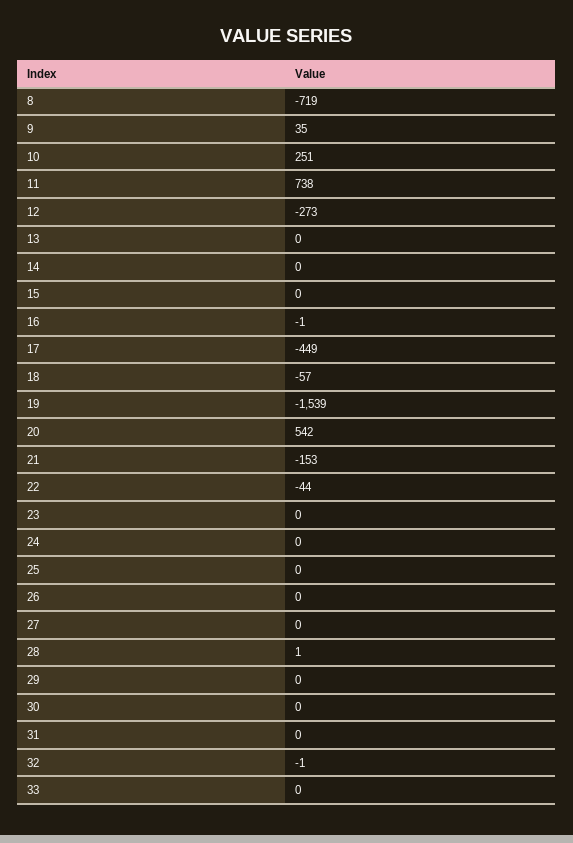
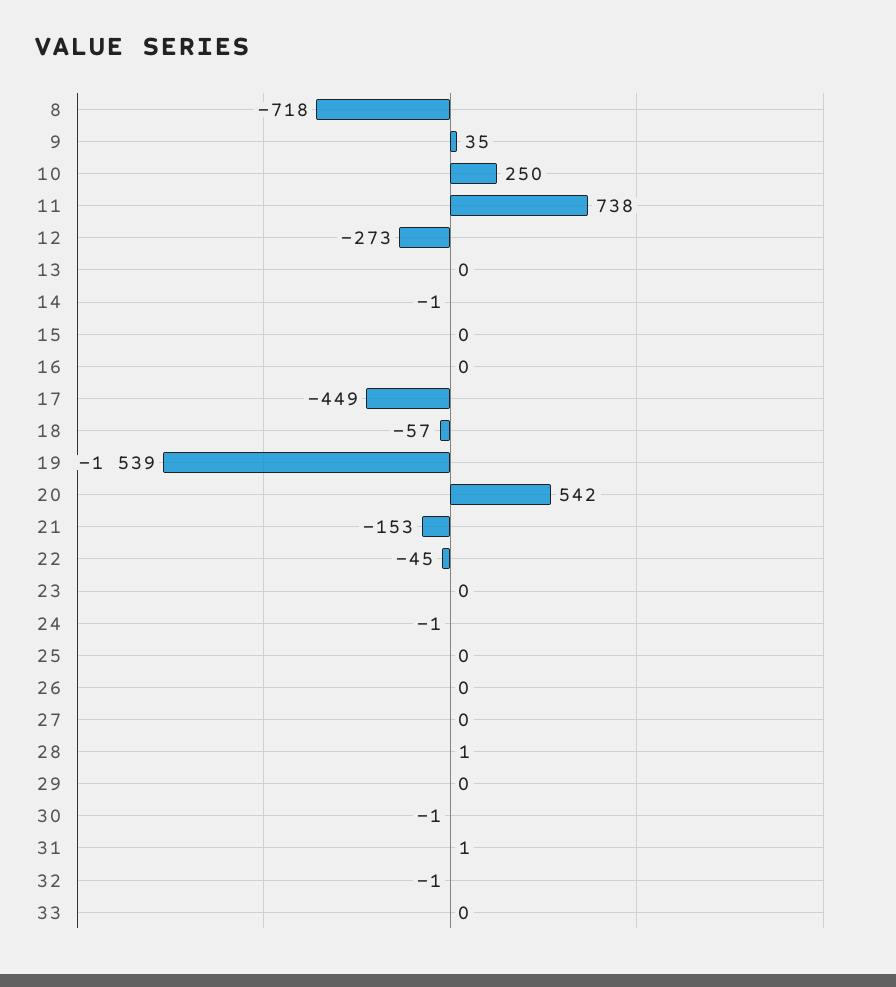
8: -719 -> -718
10: 251 -> 250
14: 0 -> -1
16: -1 -> 0
22: -44 -> -45
24: 0 -> -1
30: 0 -> -1
31: 0 -> 1

